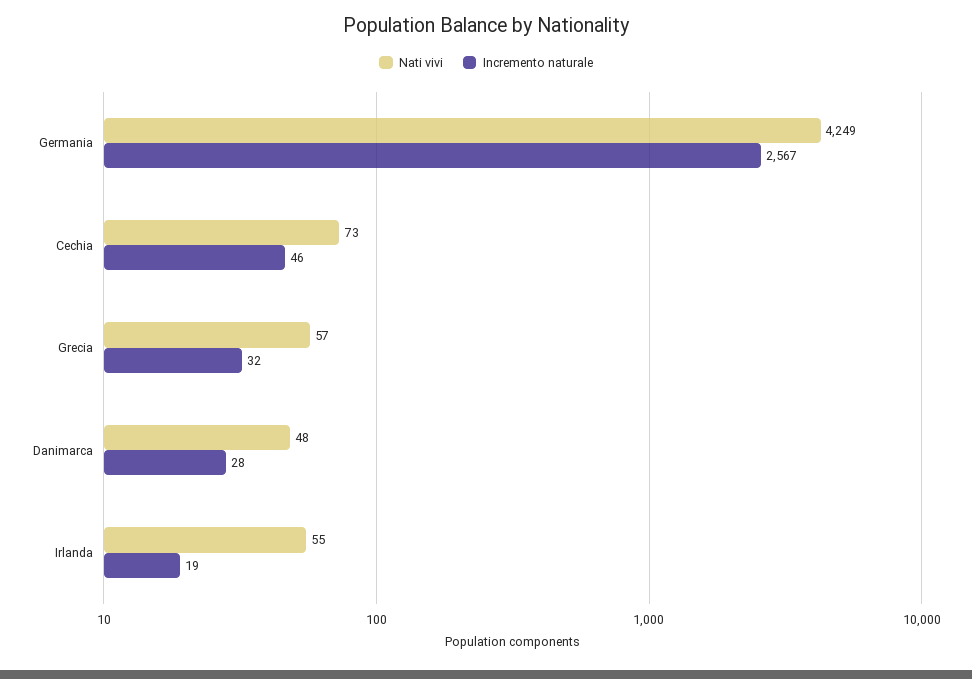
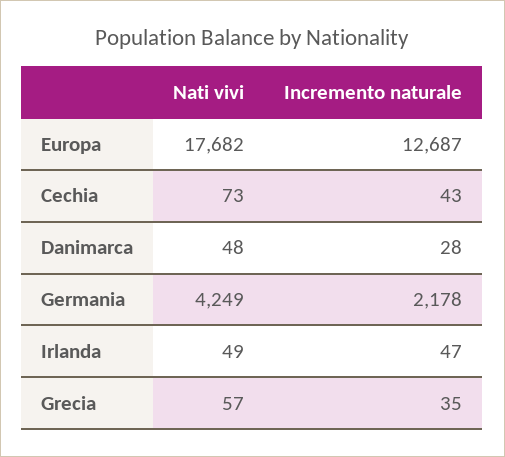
Incremento naturale, Germania: 2567 -> 2178
Incremento naturale, Cechia: 46 -> 43
Incremento naturale, Grecia: 32 -> 35
Nati vivi, Irlanda: 55 -> 49
Incremento naturale, Irlanda: 19 -> 47
Nati vivi, Europa: none -> 17682
Incremento naturale, Europa: none -> 12687

